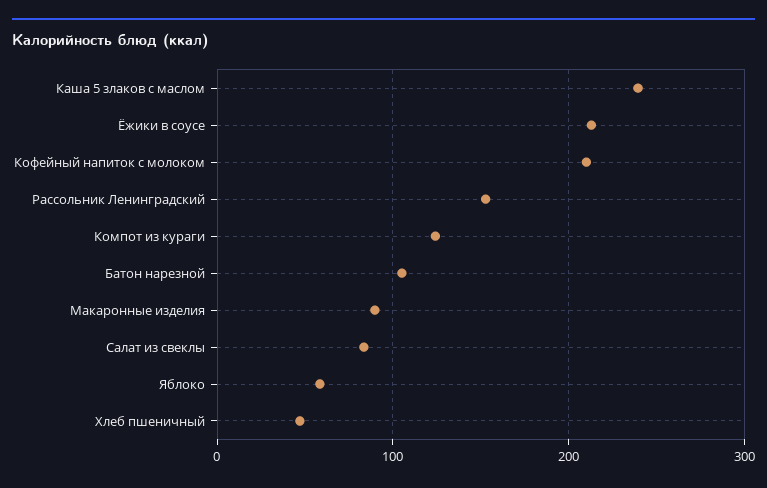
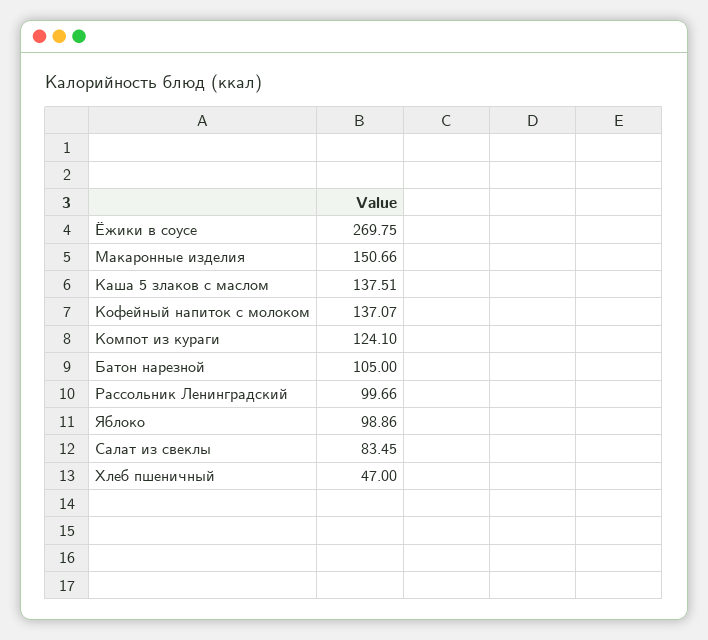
Каша 5 злаков с маслом: 240 -> 137.51
Ёжики в соусе: 210 -> 269.75
Кофейный напиток с молоком: 210 -> 137.07
Рассольник Ленинградский: 150 -> 99.66
Макаронные изделия: 90 -> 150.66
Яблоко: 60 -> 98.86

